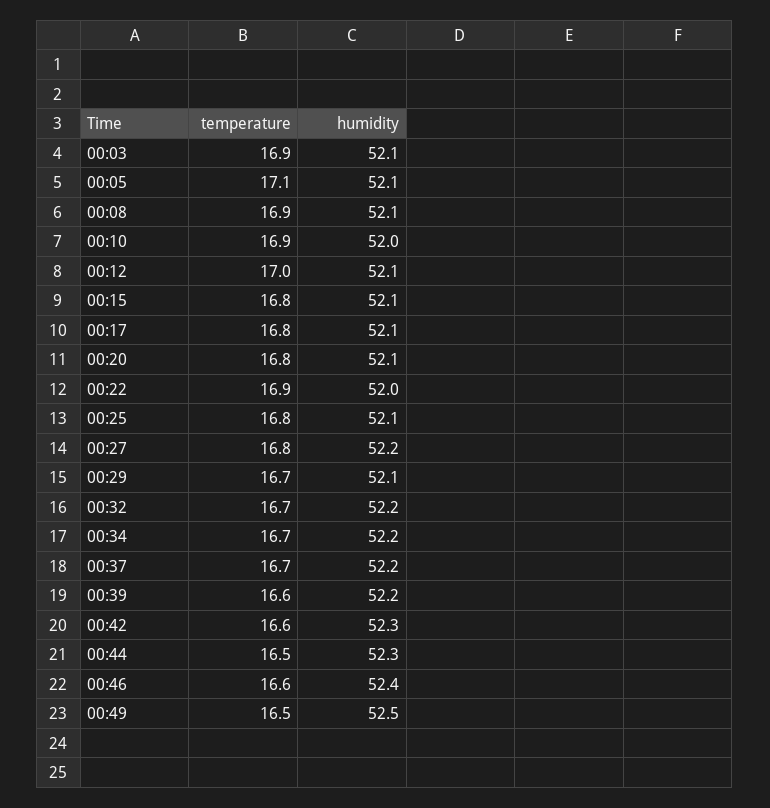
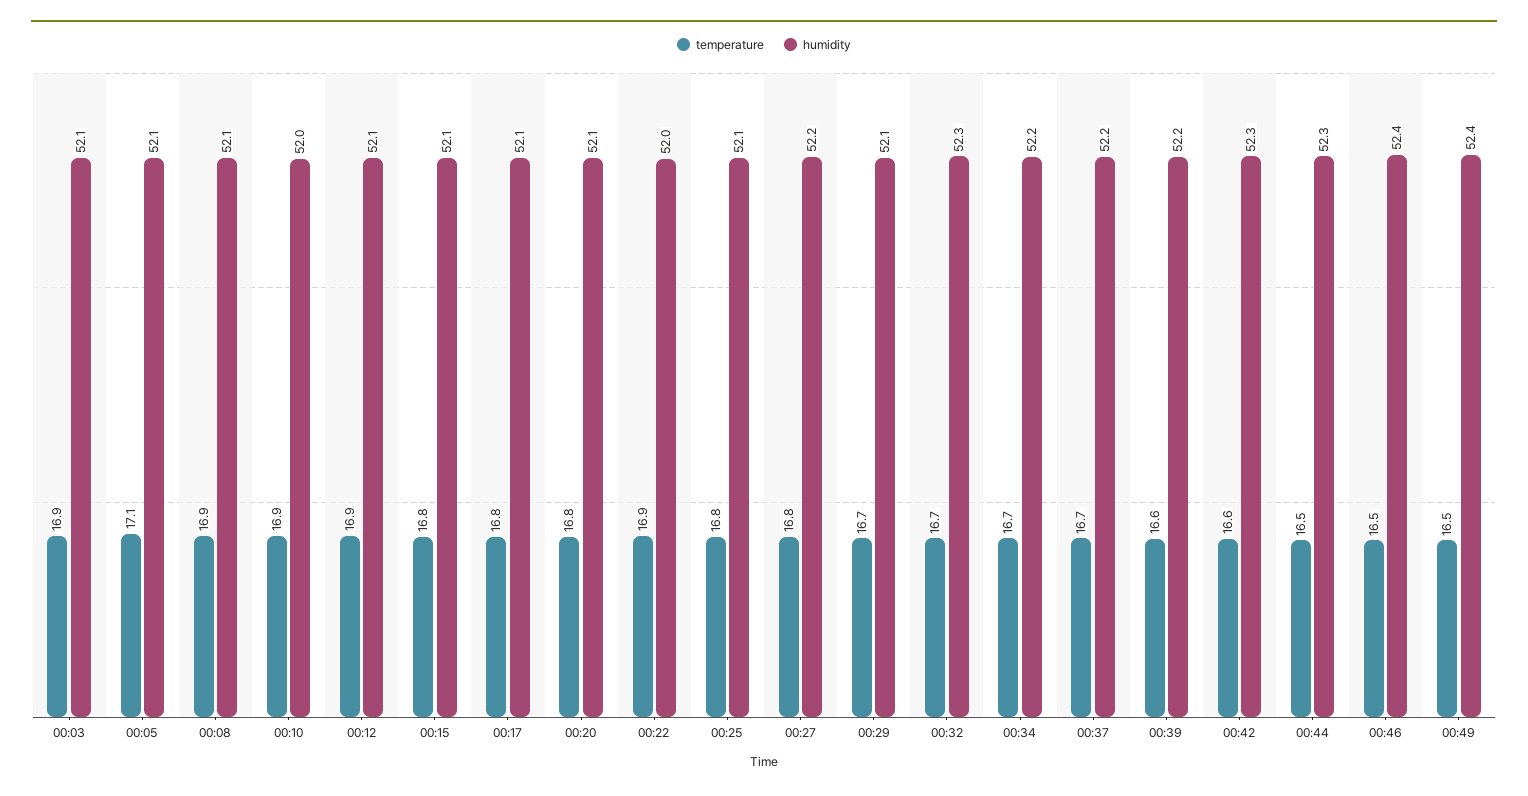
temperature, 00:12: 17 -> 16.9
humidity, 00:32: 52.2 -> 52.3
temperature, 00:46: 16.6 -> 16.5
humidity, 00:49: 52.5 -> 52.4

